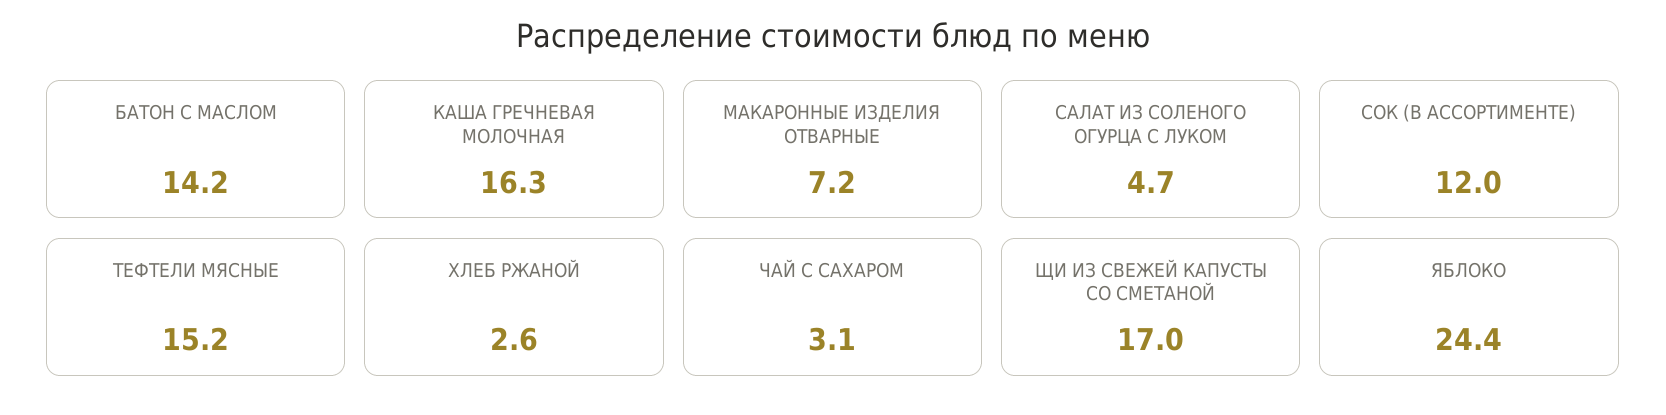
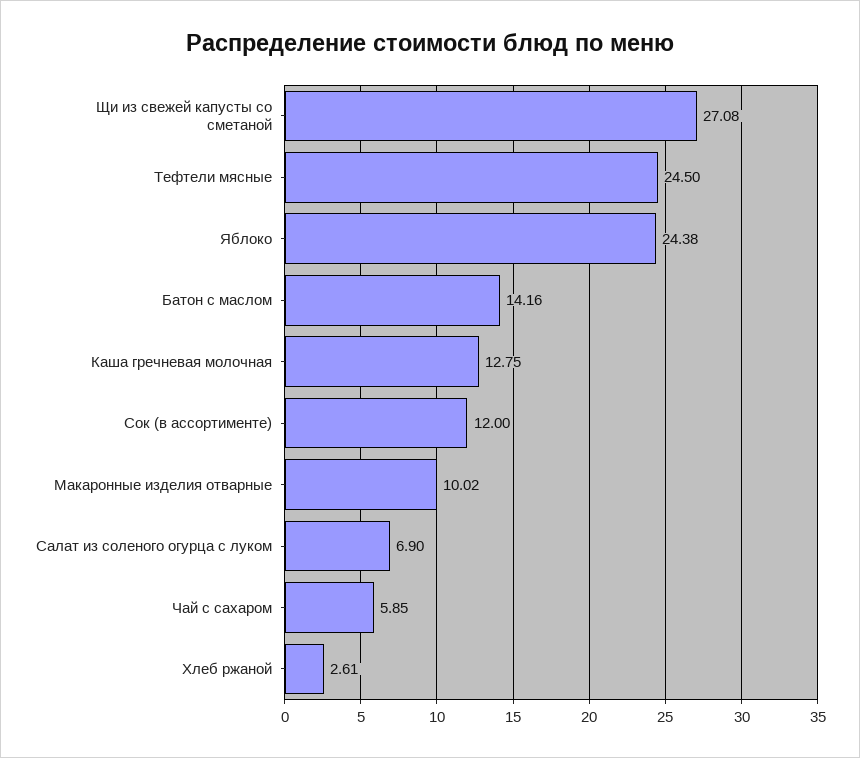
КАША ГРЕЧНЕВАЯ МОЛОЧНАЯ: 16.3 -> 12.75
МАКАРОННЫЕ ИЗДЕЛИЯ ОТВАРНЫЕ: 7.2 -> 10.02
САЛАТ ИЗ СОЛЕНОГО ОГУРЦА С ЛУКОМ: 4.7 -> 6.9
ТЕФТЕЛИ МЯСНЫЕ: 15.2 -> 24.5
ЧАЙ С САХАРОМ: 3.1 -> 5.85
ЩИ ИЗ СВЕЖЕЙ КАПУСТЫ СО СМЕТАНОЙ: 17 -> 27.08

